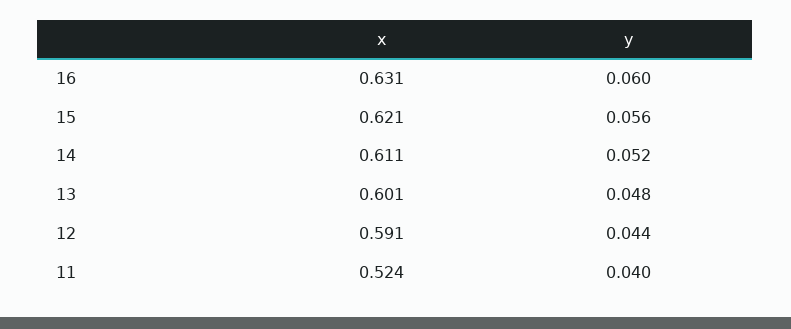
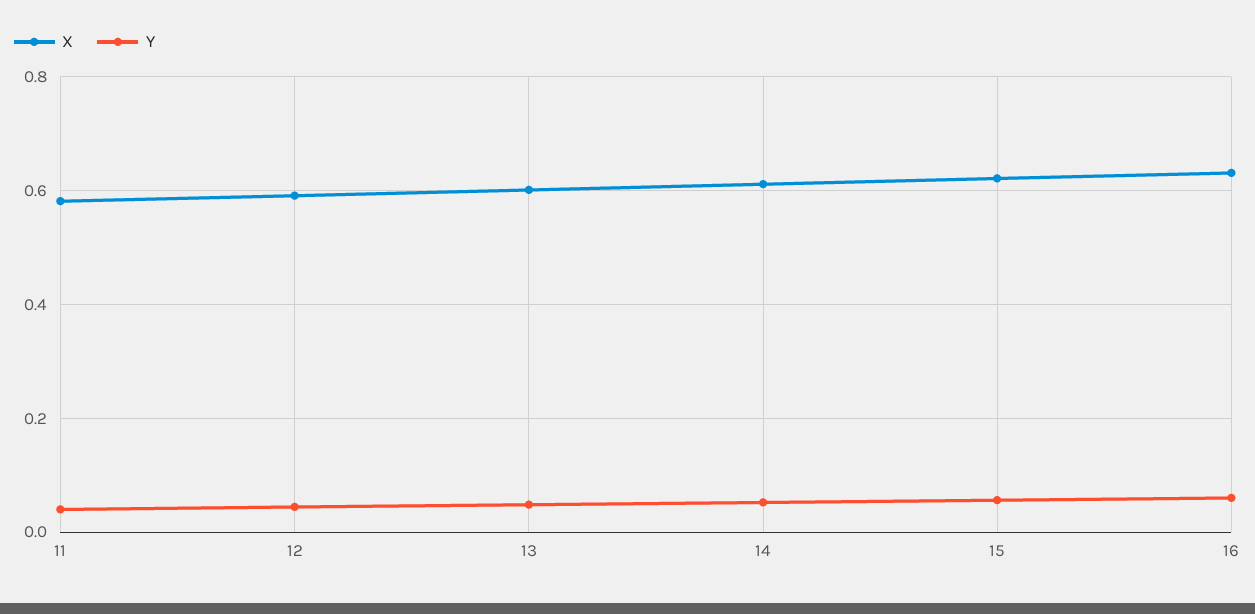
x, 11: 0.524 -> 0.58

